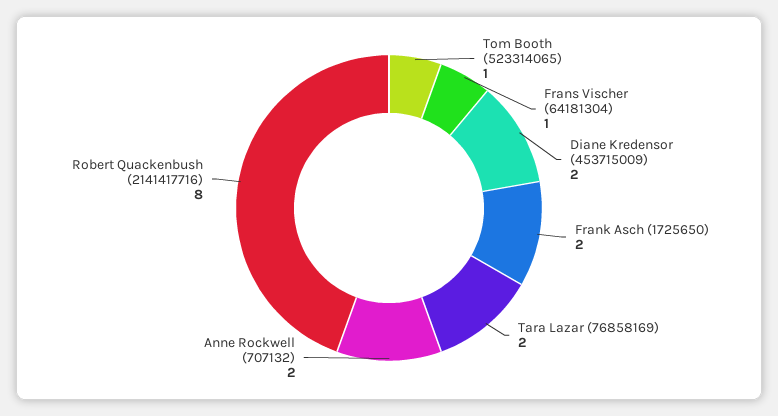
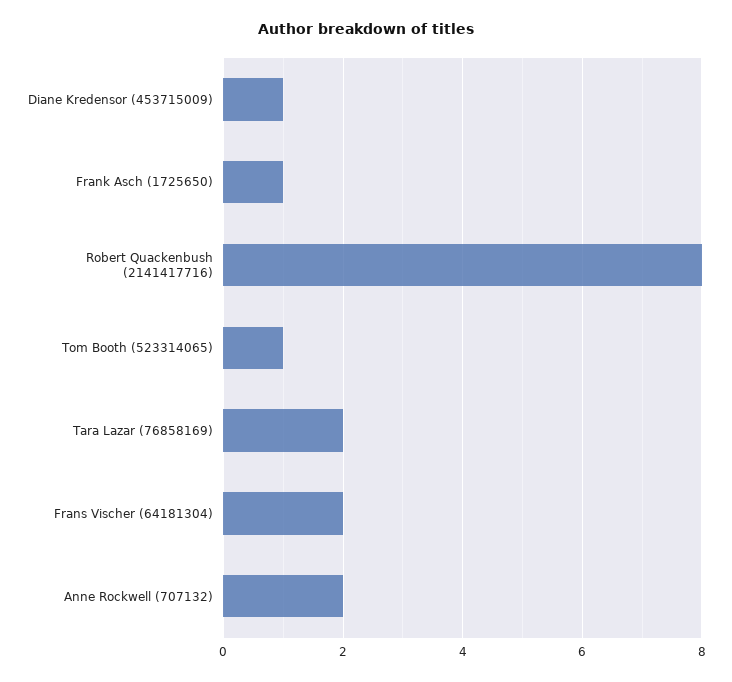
Frans Vischer (64181304): 1 -> 2
Diane Kredensor (453715009): 2 -> 1
Frank Asch (1725650): 2 -> 1

